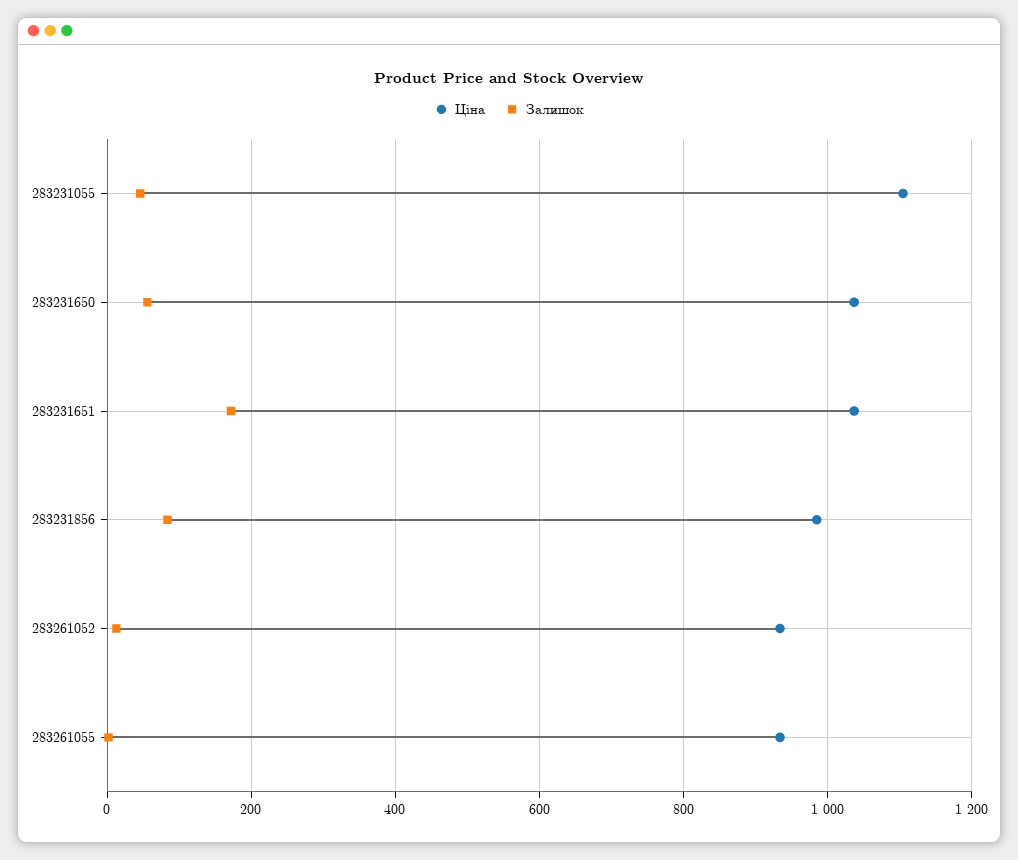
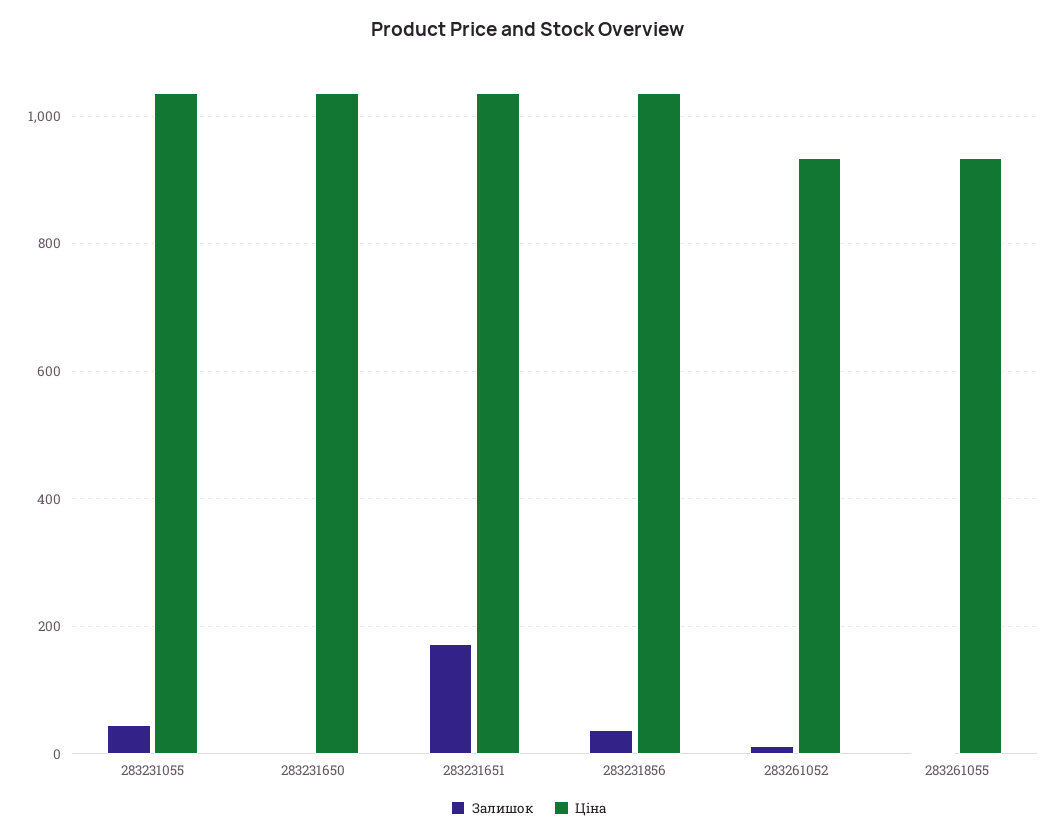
Ціна, 283231055: 1100 -> 1040
Залишок, 283231650: 60 -> 0
Ціна, 283231856: 980 -> 1040
Залишок, 283231856: 80 -> 40

